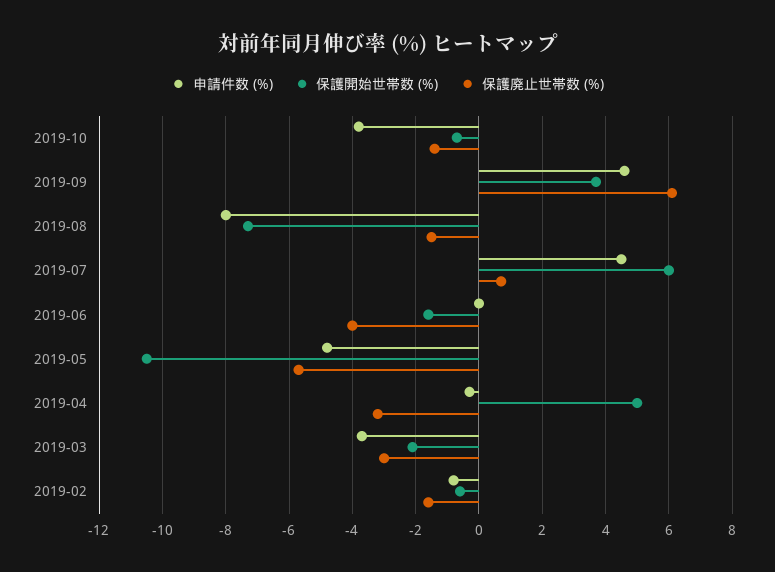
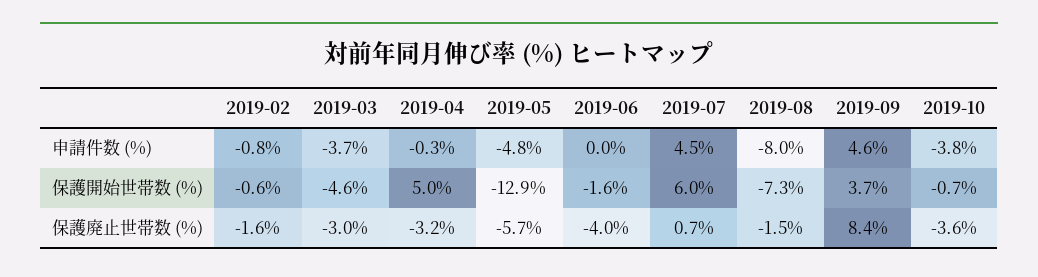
保護廃止世帯数 (%), 2019-10: -1.5 -> -3.6
保護廃止世帯数 (%), 2019-09: 6 -> 8.4
保護開始世帯数 (%), 2019-05: -10.5 -> -12.9
保護開始世帯数 (%), 2019-03: -2 -> -4.6

